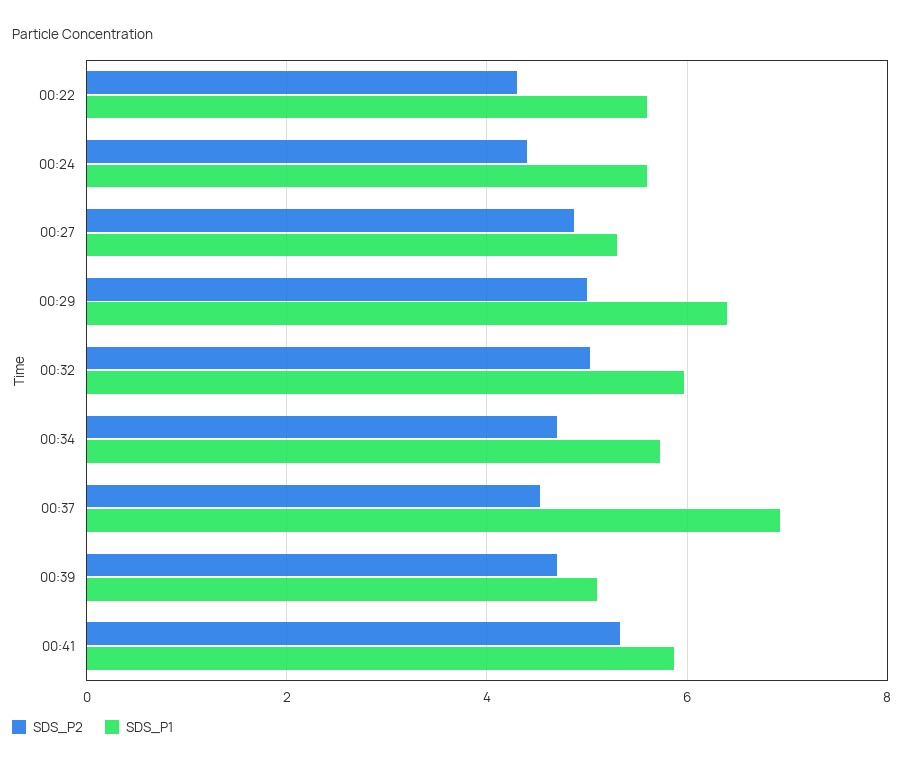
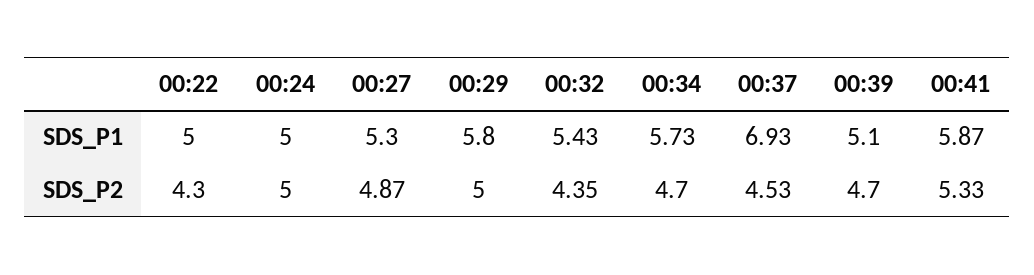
SDS_P1, 00:22: 5.6 -> 5
SDS_P2, 00:24: 4.4 -> 5
SDS_P1, 00:24: 5.6 -> 5
SDS_P1, 00:29: 6.4 -> 5.8
SDS_P2, 00:32: 5 -> 4.35
SDS_P1, 00:32: 6 -> 5.43

